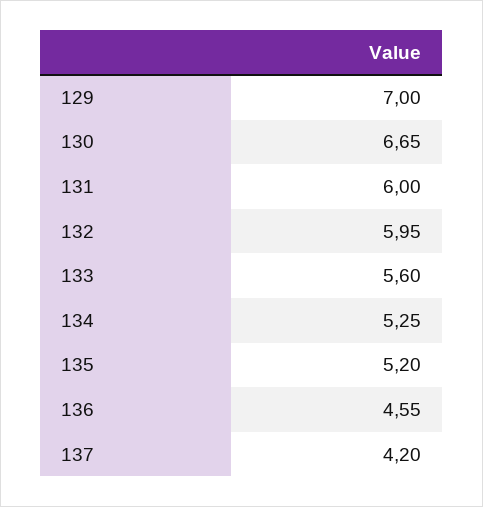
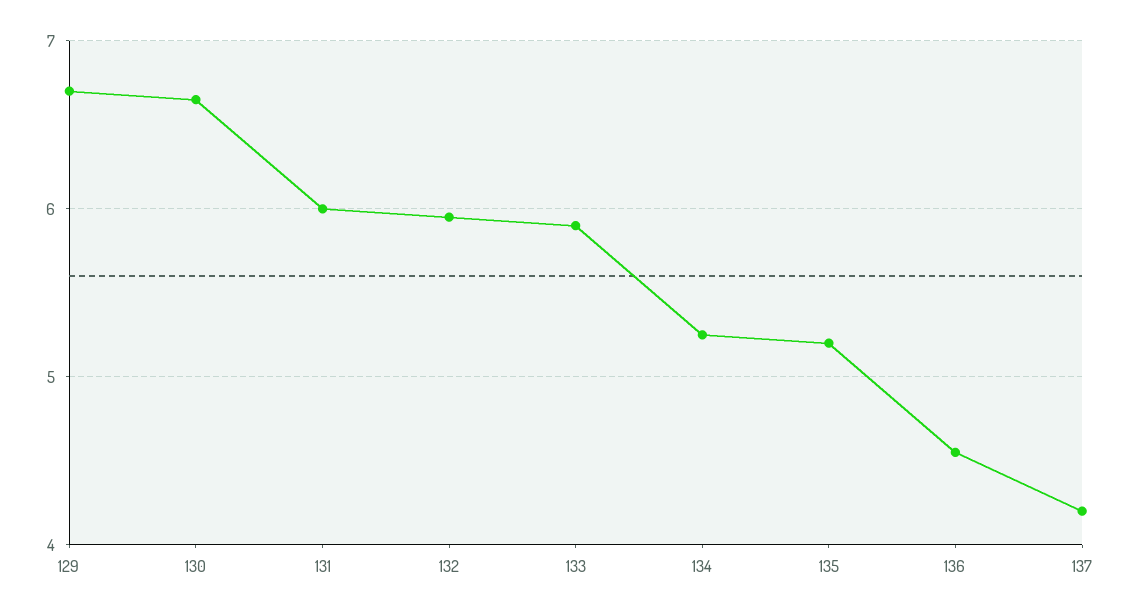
129: 7 -> 6.7
133: 5.6 -> 5.9

